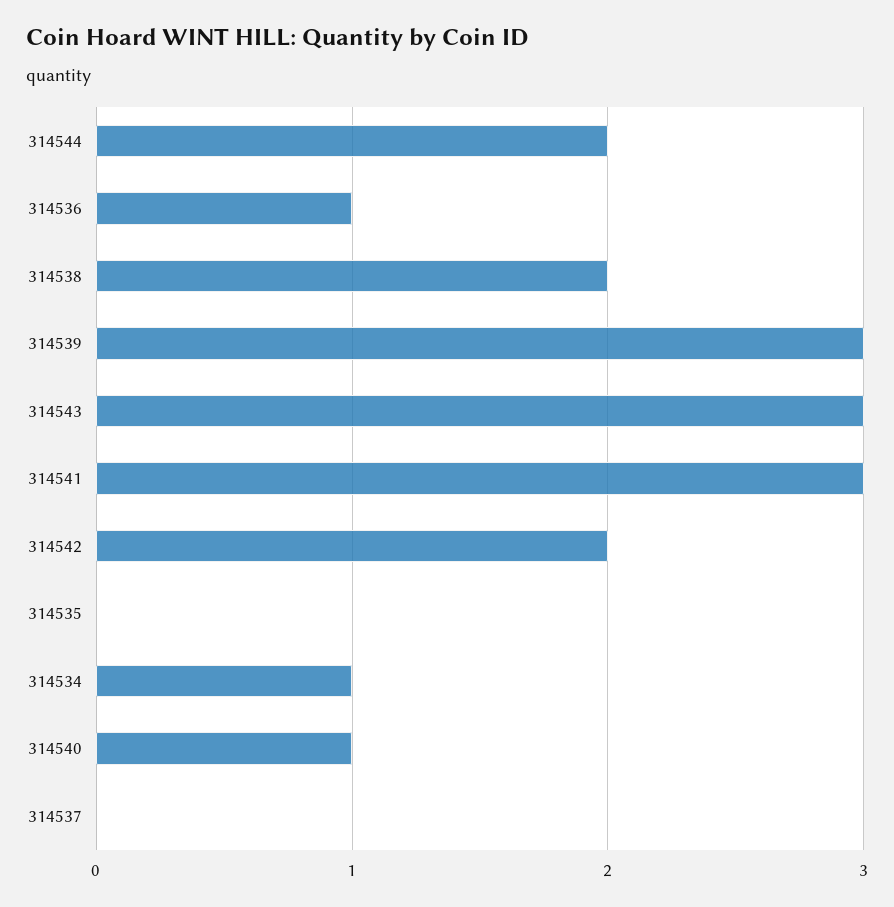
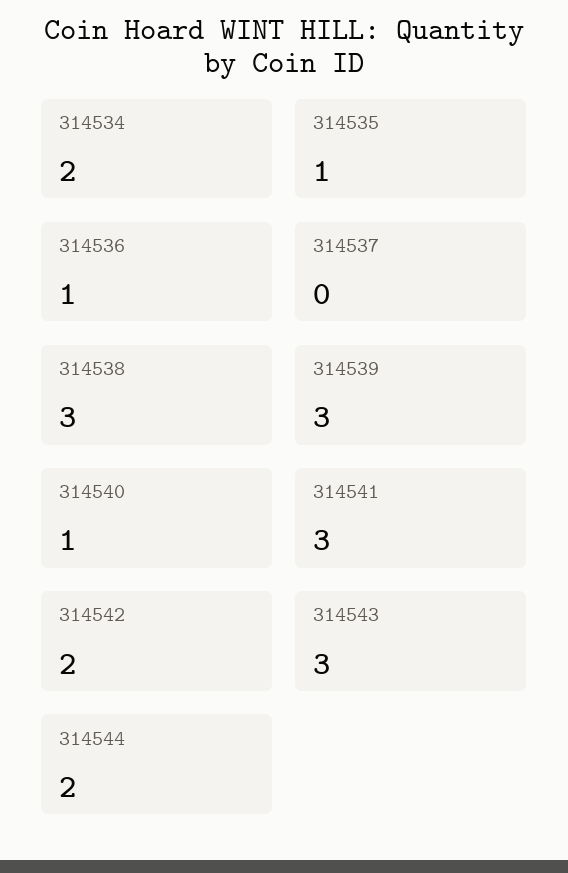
314538: 2 -> 3
314535: 0 -> 1
314534: 1 -> 2

